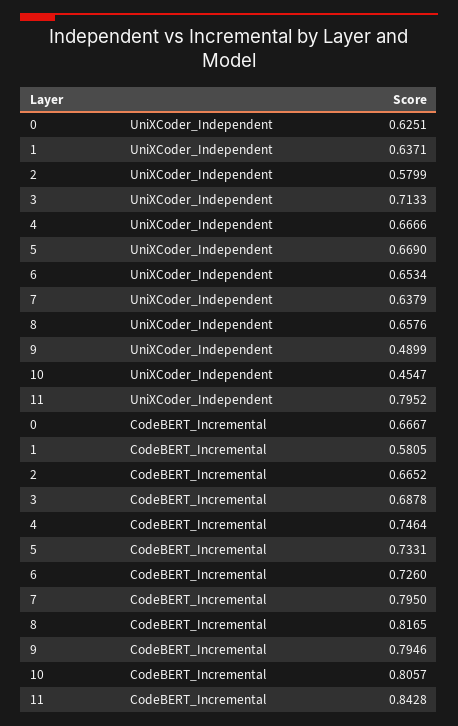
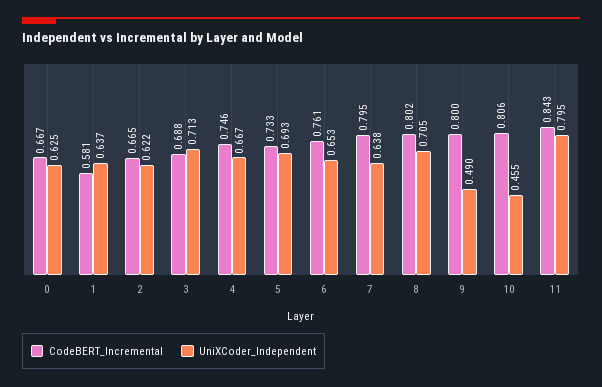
UniXCoder_Independent, 2: 0.5799 -> 0.622
UniXCoder_Independent, 5: 0.669 -> 0.693
UniXCoder_Independent, 8: 0.6576 -> 0.705
CodeBERT_Incremental, 6: 0.726 -> 0.761
CodeBERT_Incremental, 8: 0.8165 -> 0.802
CodeBERT_Incremental, 9: 0.7946 -> 0.8

